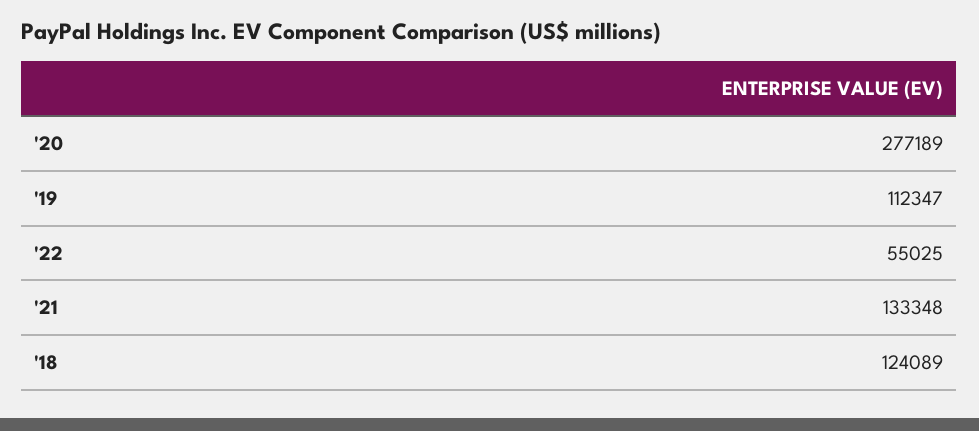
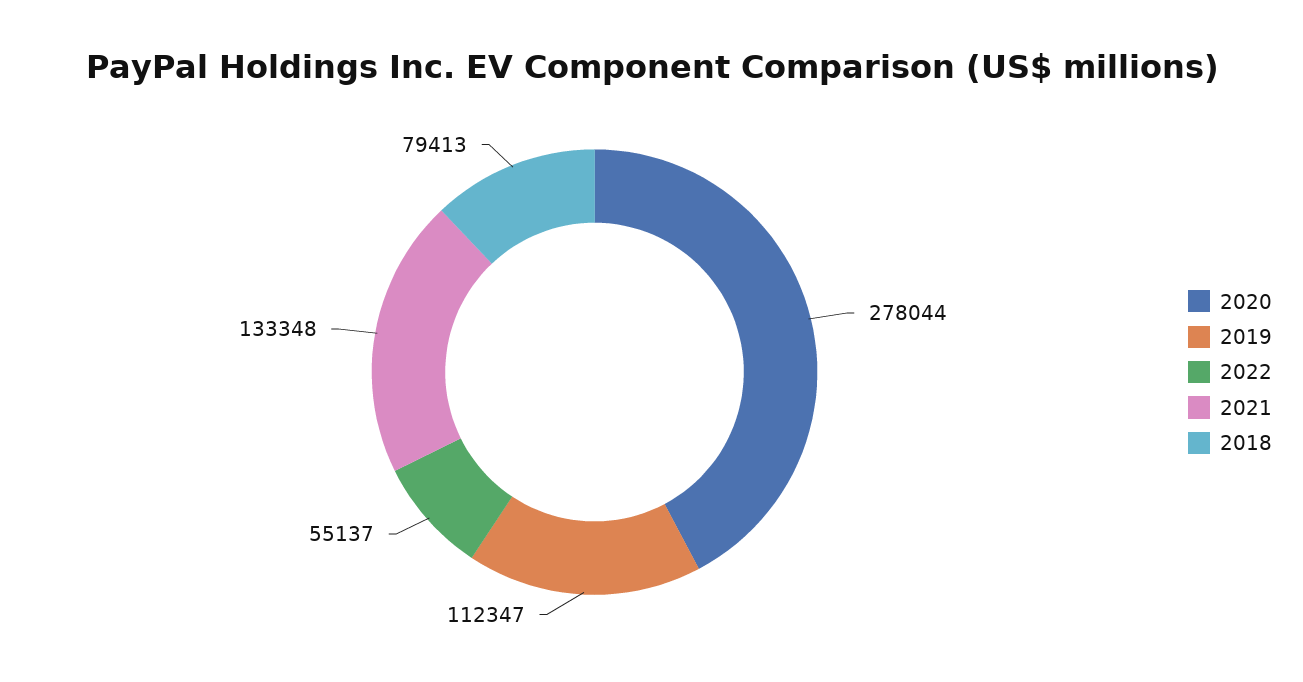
'20: 277189 -> 278044
'22: 55025 -> 55137
'18: 124089 -> 79413

